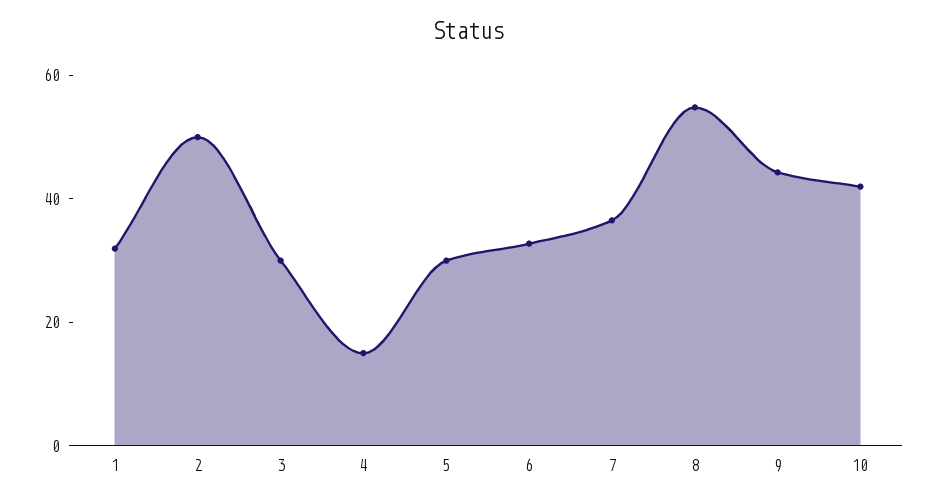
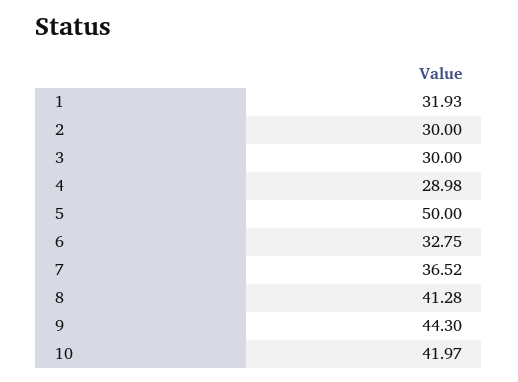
2: 50 -> 30
4: 15 -> 28.98
5: 30 -> 50
8: 55 -> 41.28

